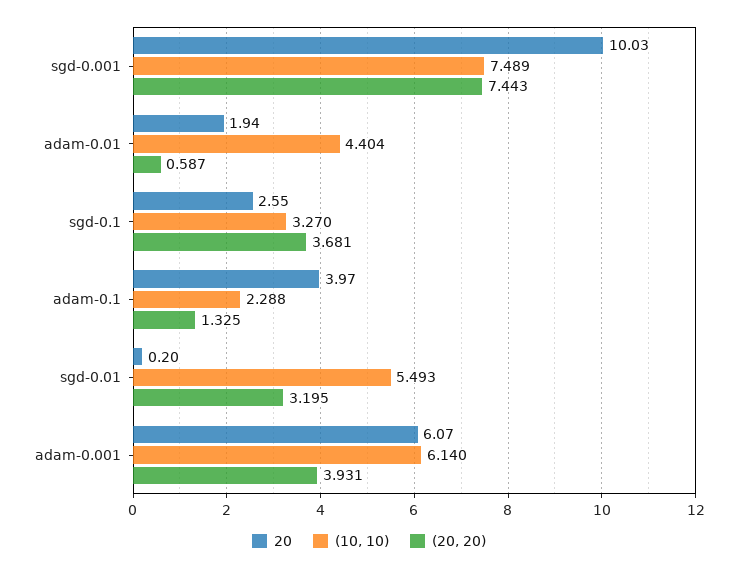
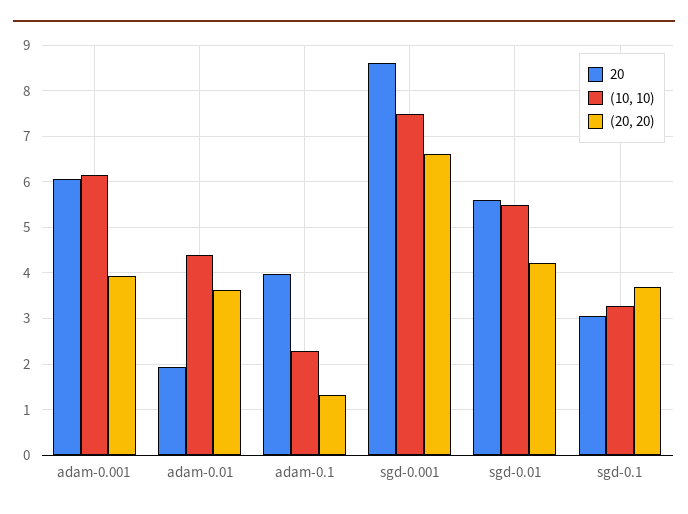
20, sgd-0.001: 10.03 -> 8.6
(20, 20), sgd-0.001: 7.443 -> 6.6
(20, 20), adam-0.01: 0.587 -> 3.6
20, sgd-0.1: 2.55 -> 3
20, sgd-0.01: 0.2 -> 5.6
(20, 20), sgd-0.01: 3.195 -> 4.2

